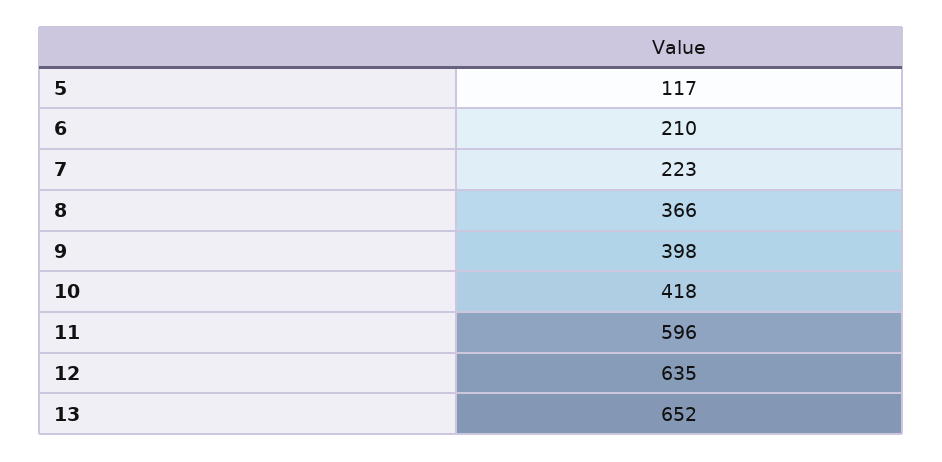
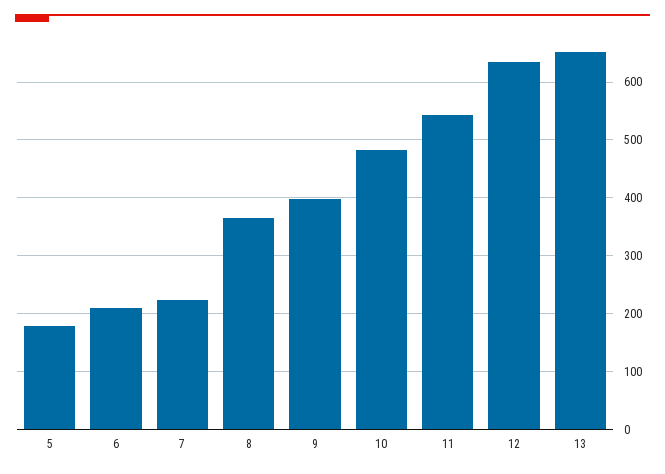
5: 117 -> 180
10: 418 -> 480
11: 596 -> 540

